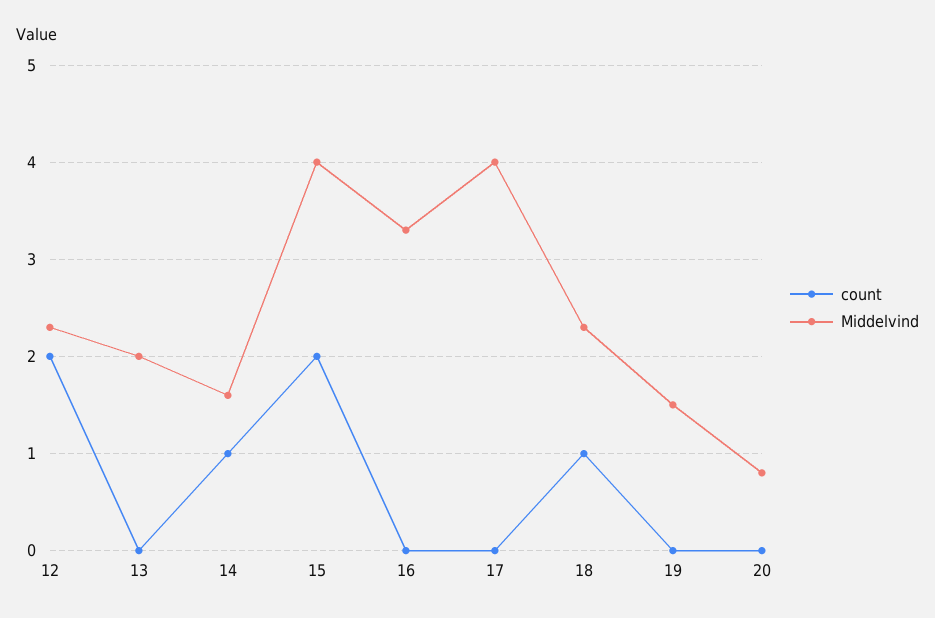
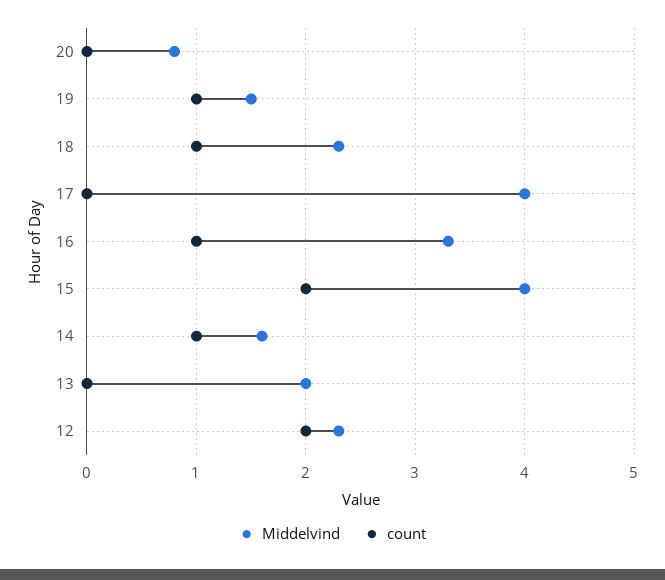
count, 16: 0 -> 1
count, 19: 0 -> 1

